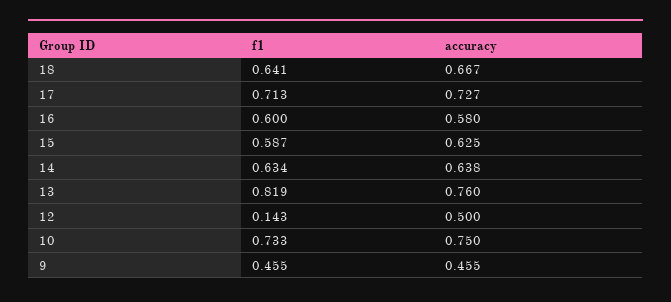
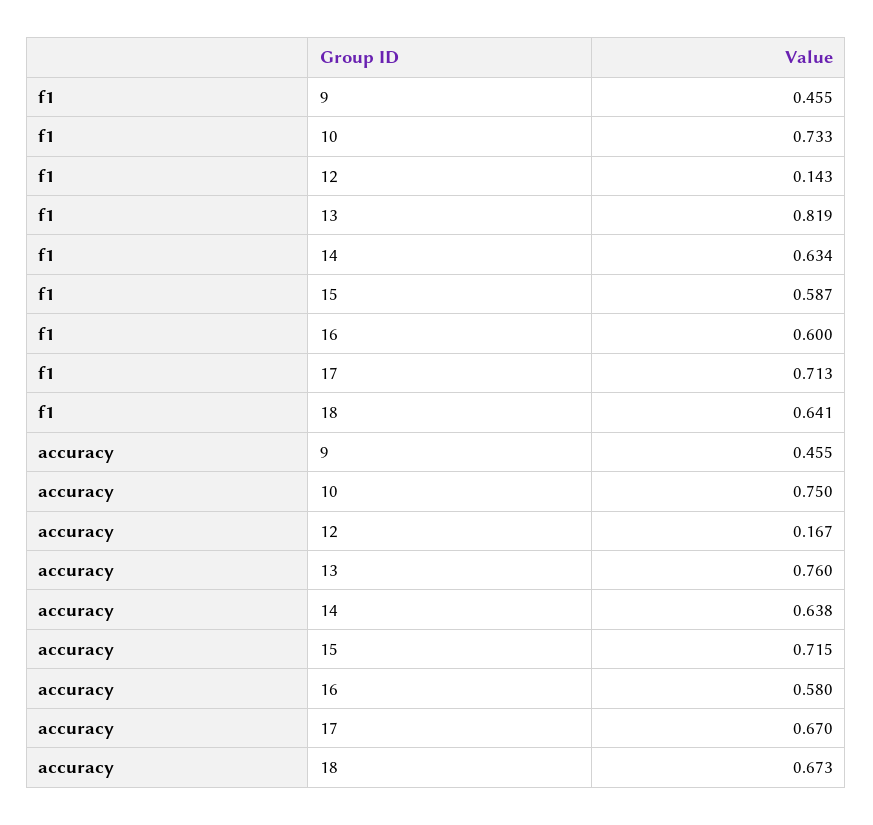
accuracy, 18: 0.667 -> 0.673
accuracy, 17: 0.727 -> 0.67
accuracy, 15: 0.625 -> 0.715
accuracy, 12: 0.5 -> 0.167

